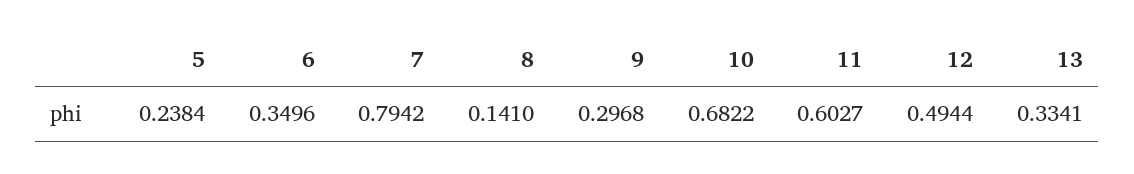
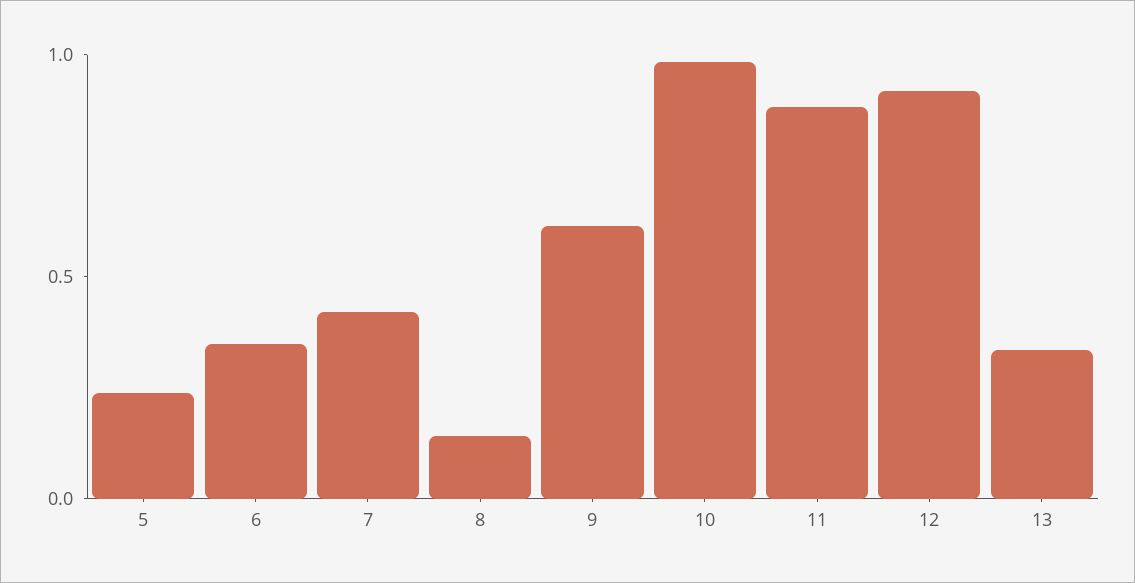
7: 0.7942 -> 0.4
9: 0.2968 -> 0.6
10: 0.6822 -> 1
11: 0.6027 -> 0.9
12: 0.4944 -> 0.9

